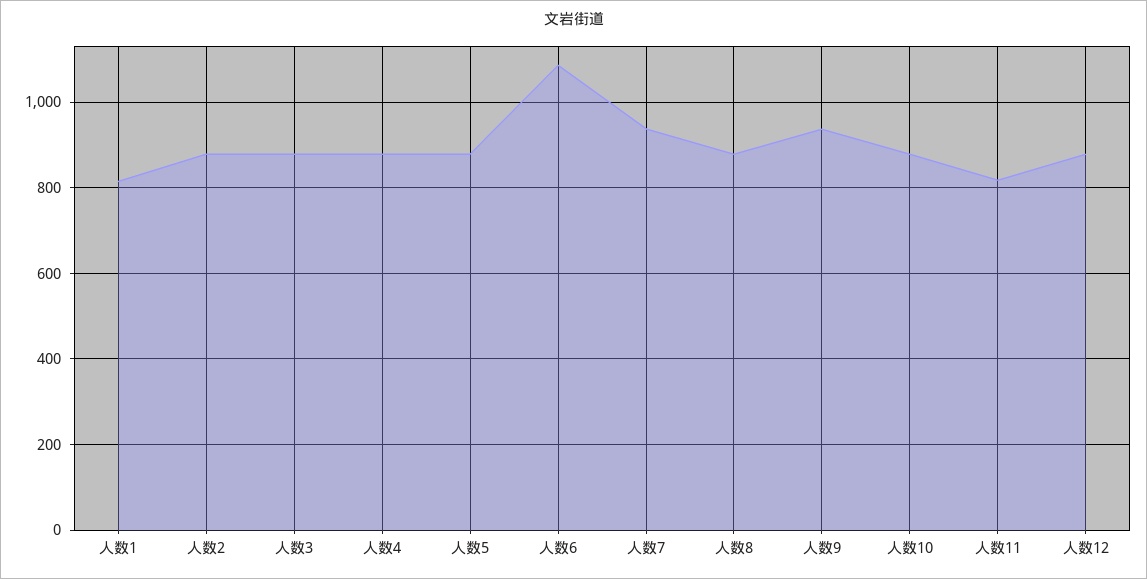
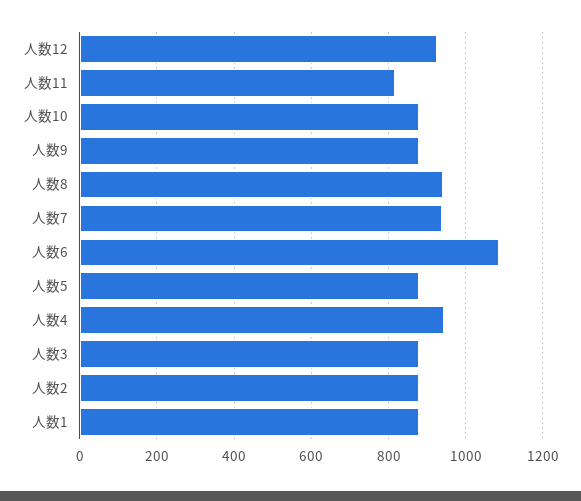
人数1: 820 -> 880
人数4: 880 -> 940
人数8: 880 -> 940
人数9: 940 -> 880
人数12: 880 -> 920

